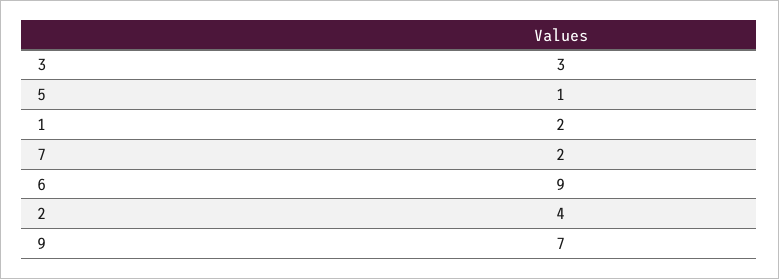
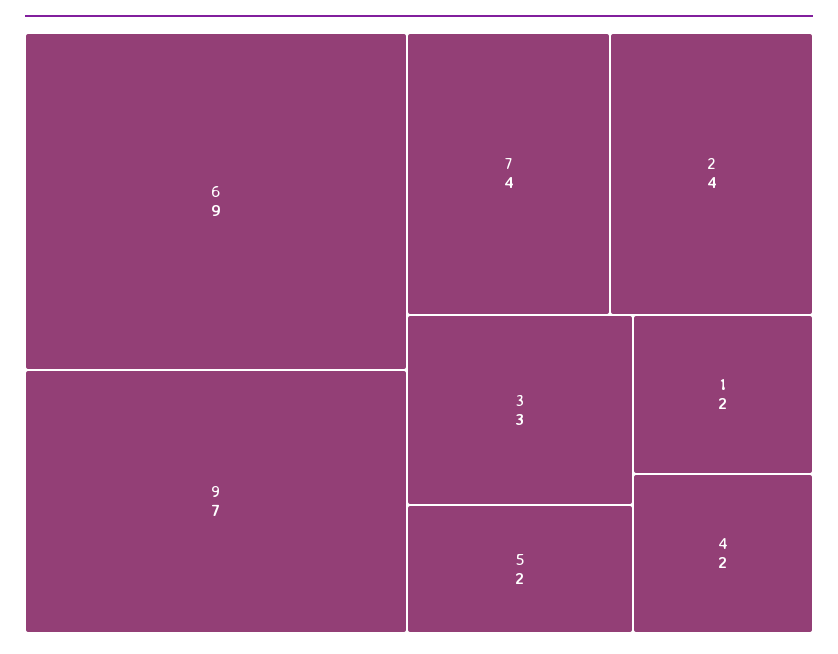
5: 1 -> 2
7: 2 -> 4
4: none -> 2

